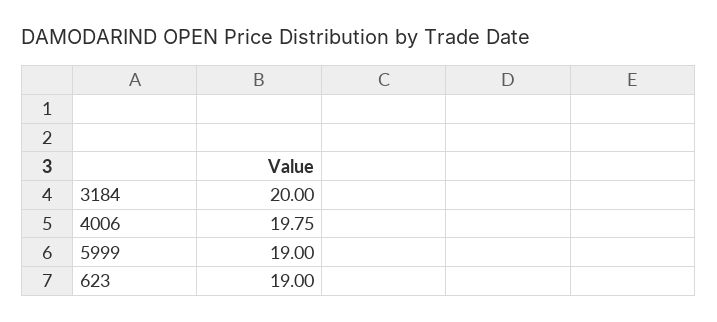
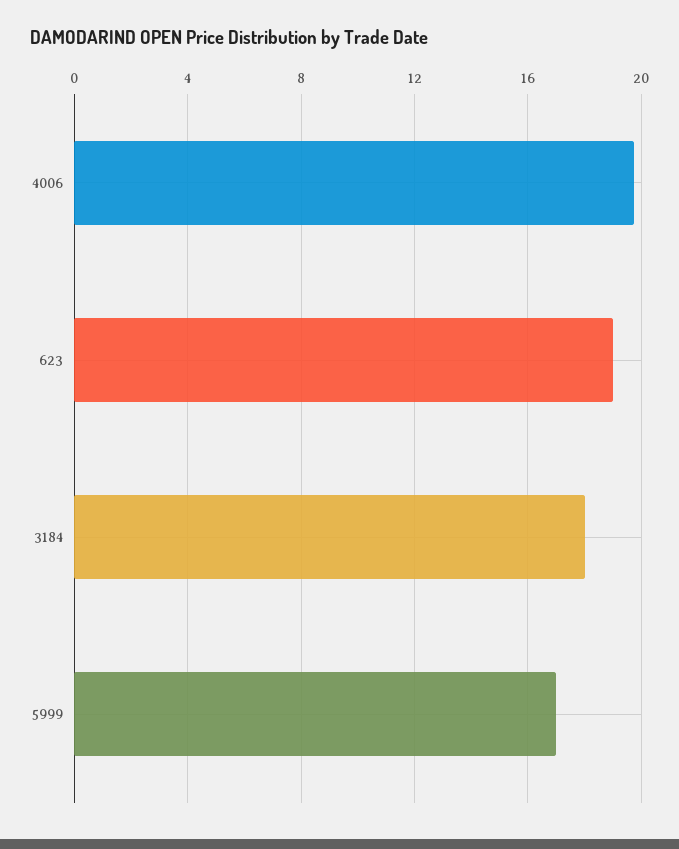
3184: 20 -> 18
5999: 19 -> 17

